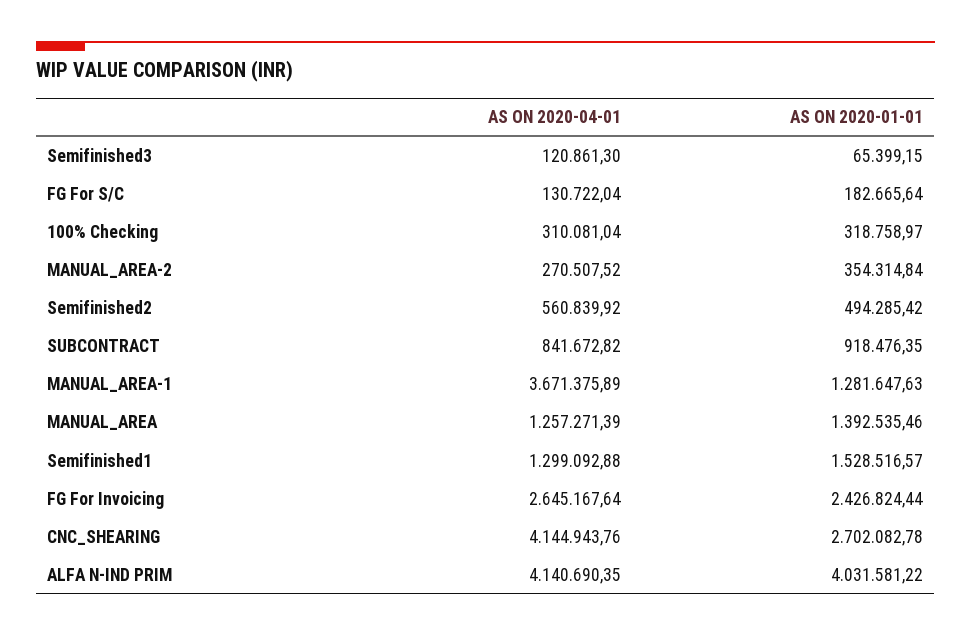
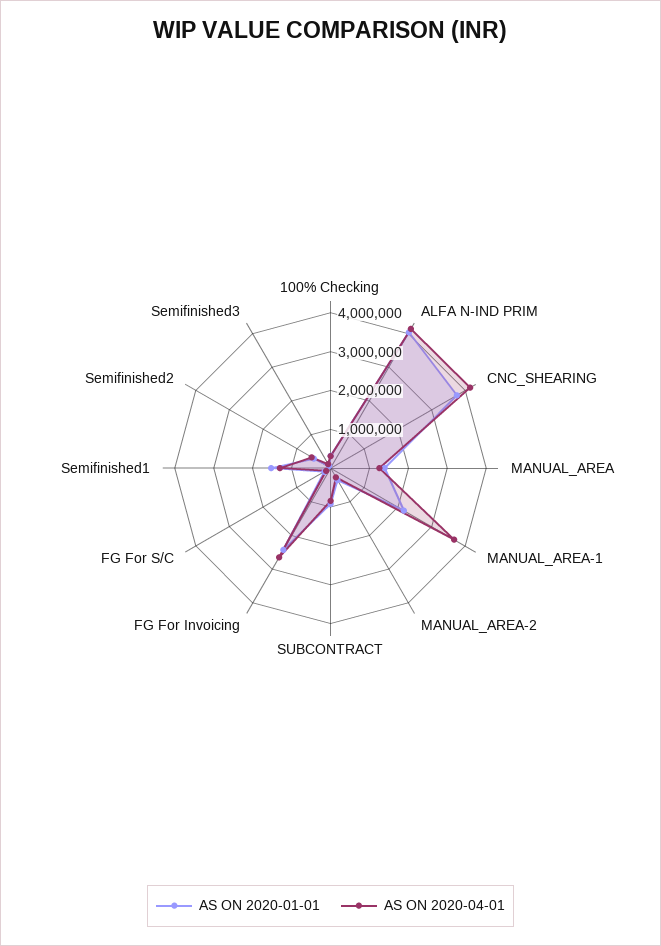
AS ON 2020-01-01, MANUAL_AREA-1: 1281647.63 -> 2250000
AS ON 2020-01-01, CNC_SHEARING: 2702082.78 -> 3750000

